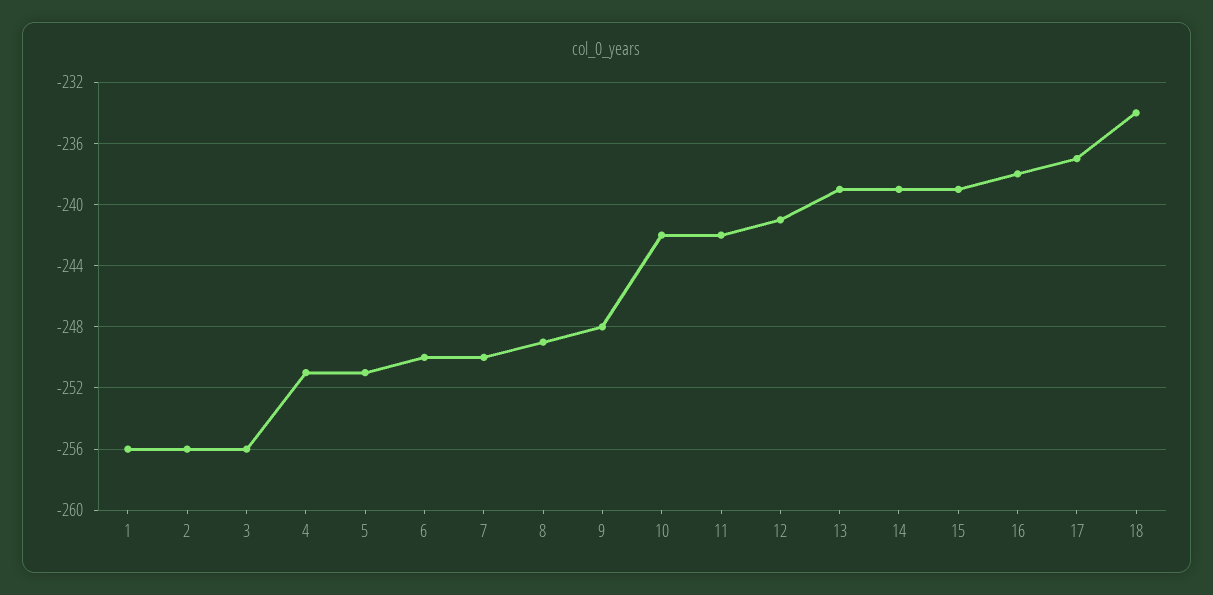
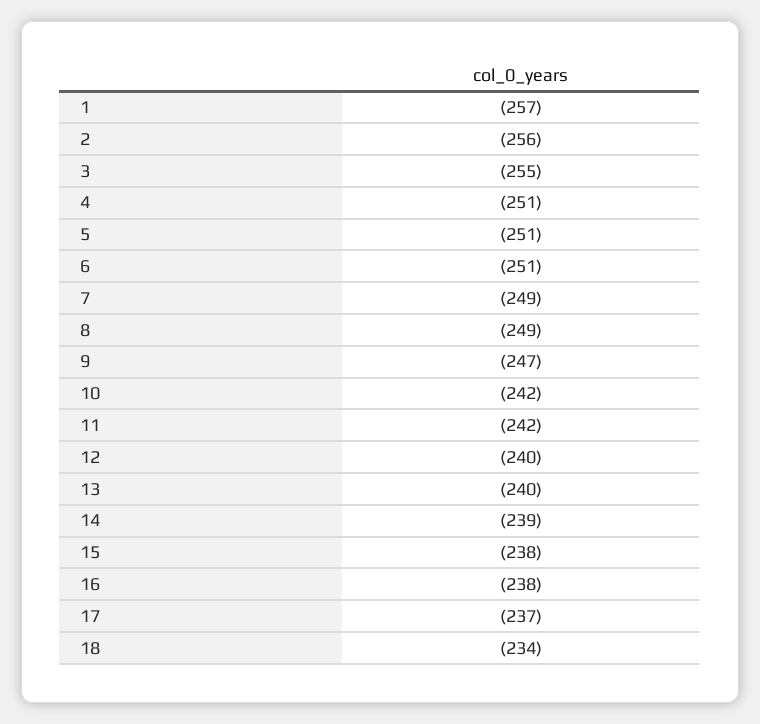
1: -256 -> -257
3: -256 -> -255
6: -250 -> -251
7: -250 -> -249
9: -248 -> -247
12: -241 -> -240
13: -239 -> -240
15: -239 -> -238

